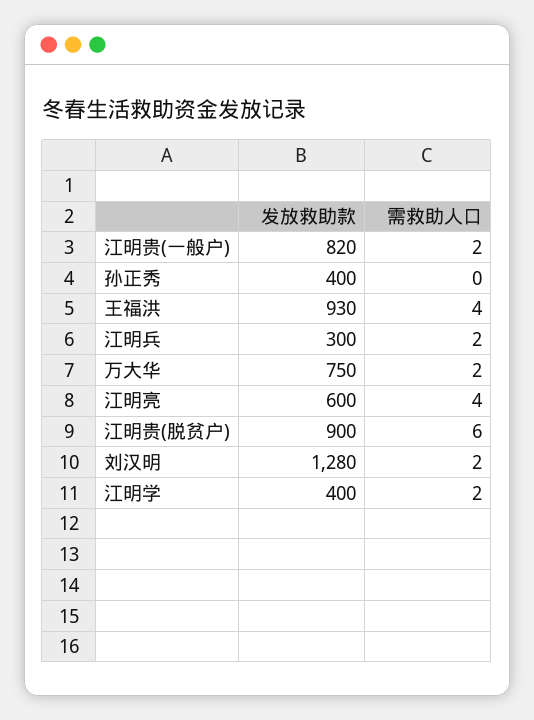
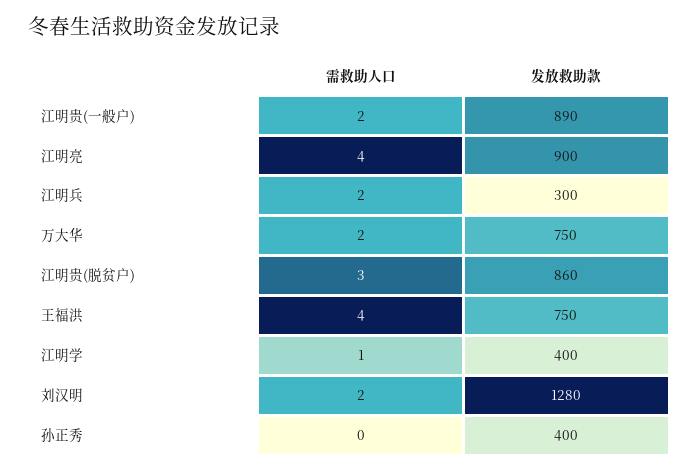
发放救助款, 江明贵(一般户): 820 -> 890
发放救助款, 王福洪: 930 -> 750
发放救助款, 江明亮: 600 -> 900
发放救助款, 江明贵(脱贫户): 900 -> 860
需救助人口, 江明贵(脱贫户): 6 -> 3
需救助人口, 江明学: 2 -> 1

